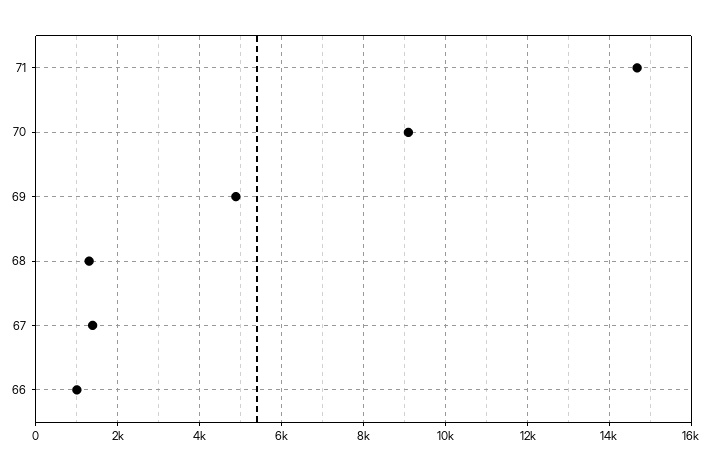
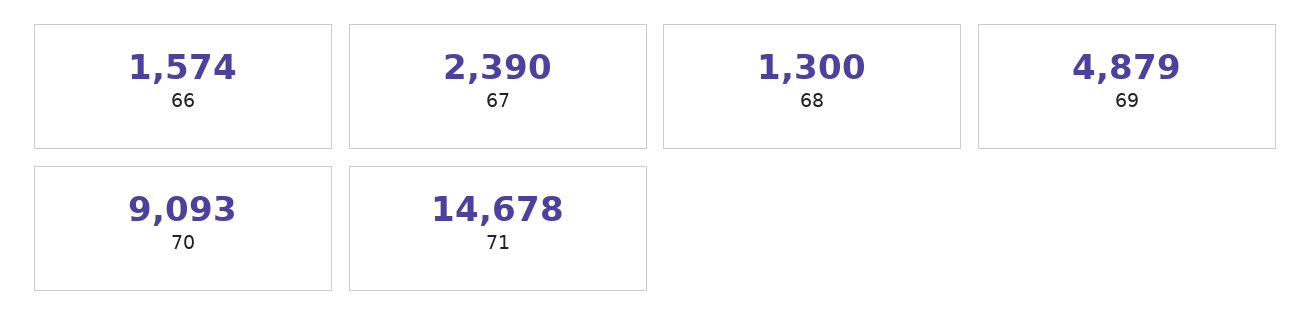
67: 1400 -> 2390
66: 1000 -> 1574

